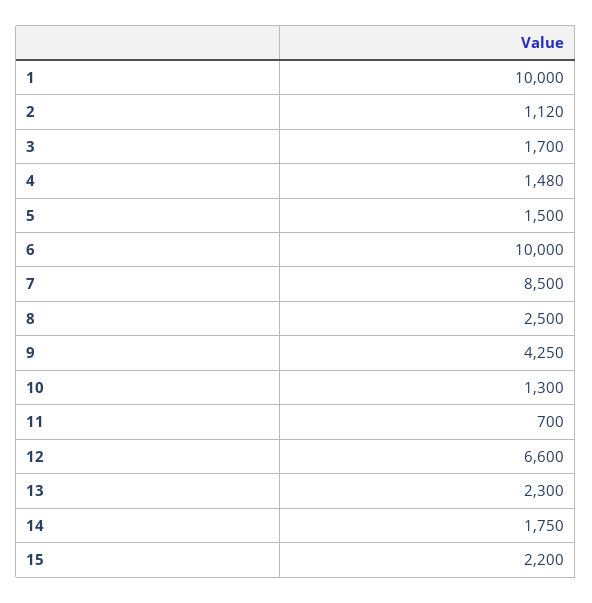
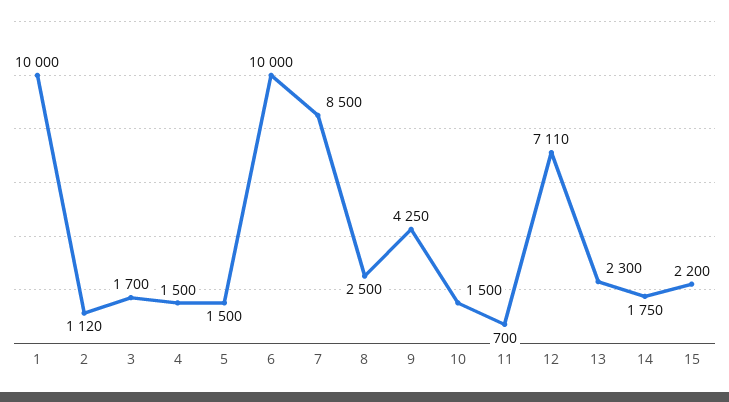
4: 1480 -> 1500
10: 1300 -> 1500
12: 6600 -> 7110

